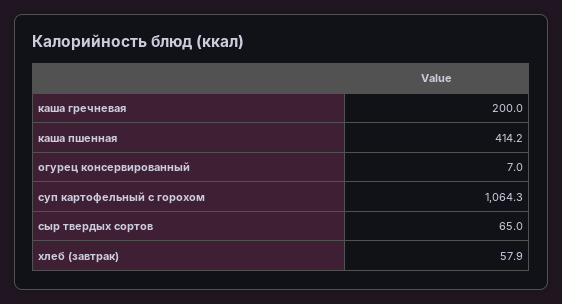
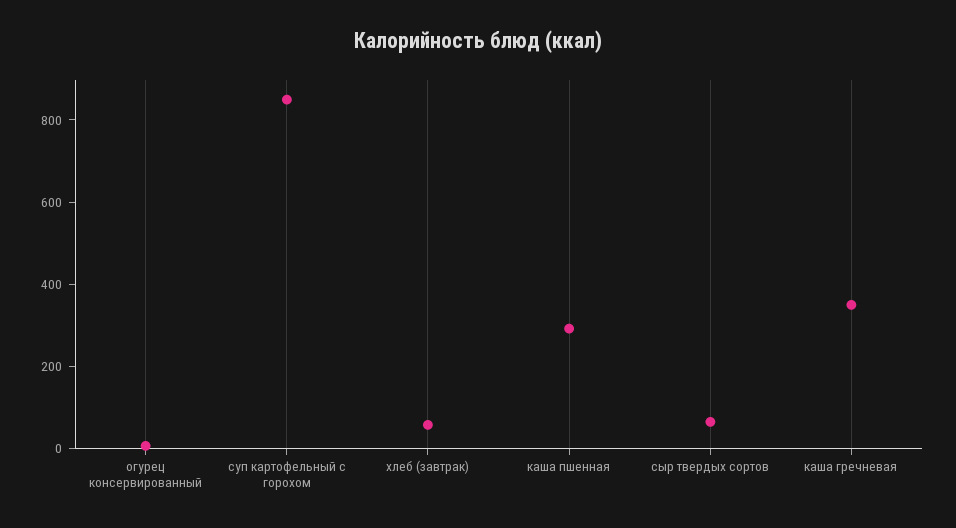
каша гречневая: 200 -> 350
каша пшенная: 414.2 -> 300
суп картофельный с горохом: 1064.3 -> 850

